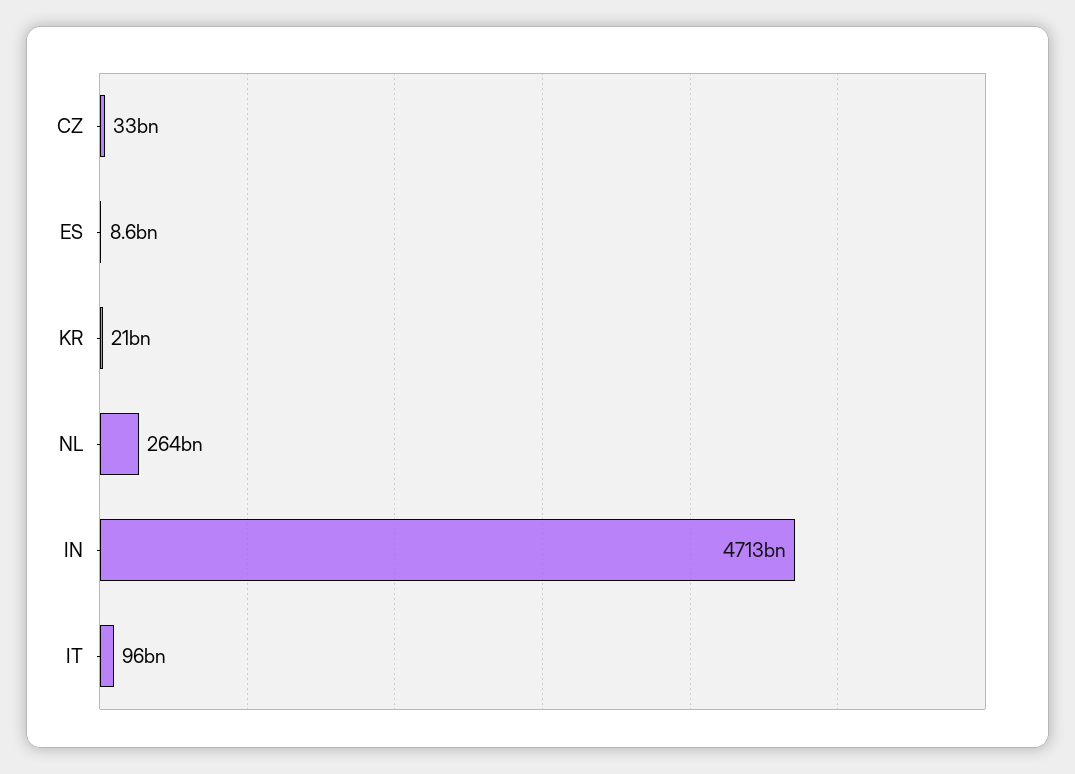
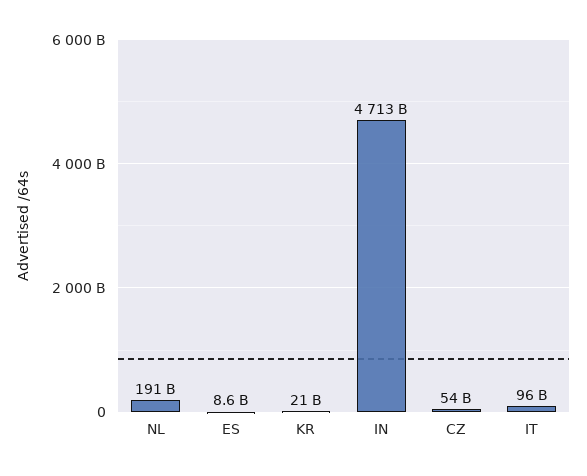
CZ: 33000000000 -> 54000000000
NL: 264000000000 -> 191000000000

